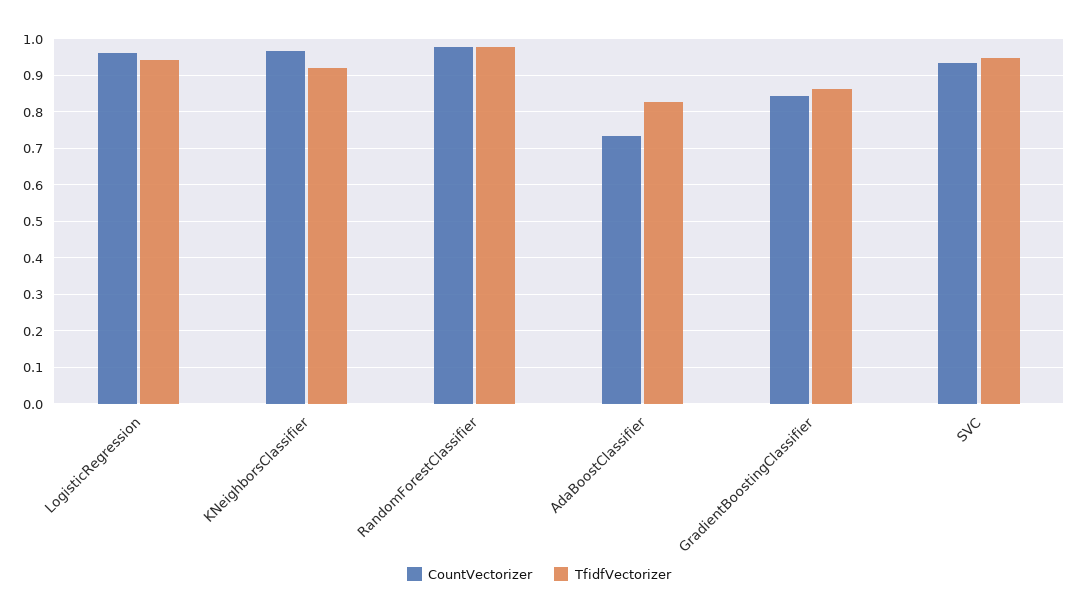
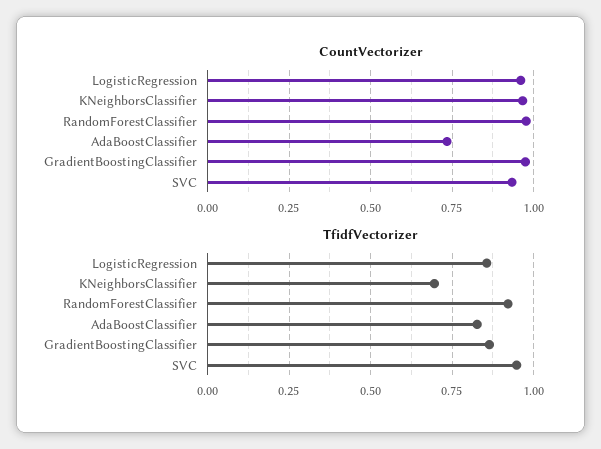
TfidfVectorizer, LogisticRegression: 0.94 -> 0.85
TfidfVectorizer, KNeighborsClassifier: 0.92 -> 0.7
TfidfVectorizer, RandomForestClassifier: 0.98 -> 0.925
CountVectorizer, GradientBoostingClassifier: 0.84 -> 0.975

